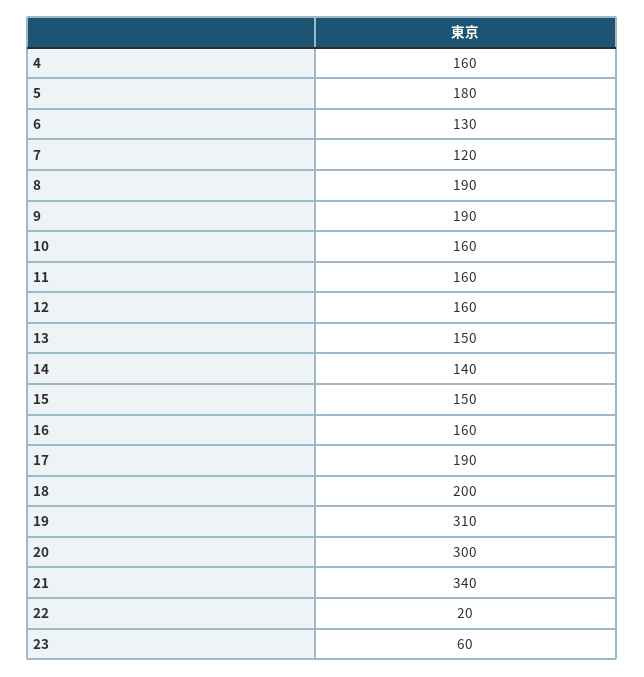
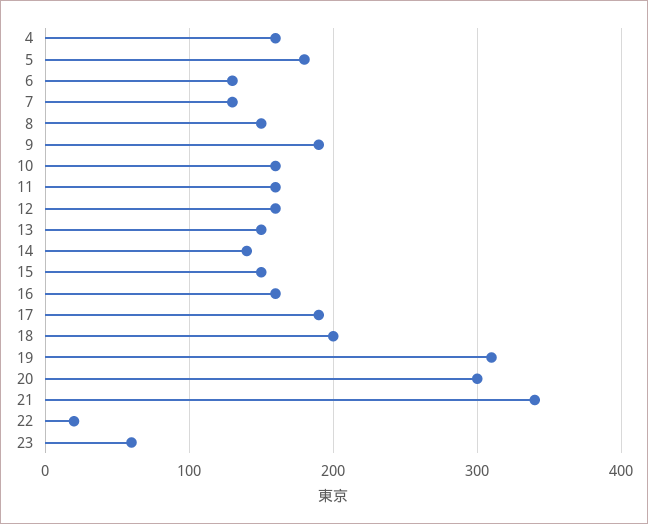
7: 120 -> 130
8: 190 -> 150

